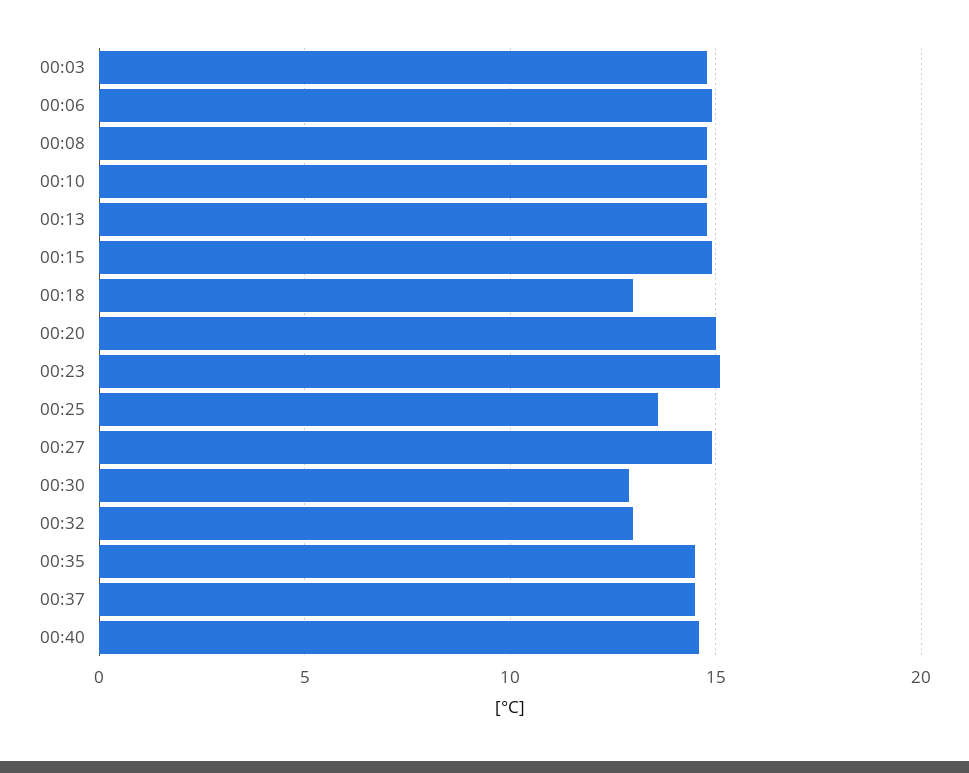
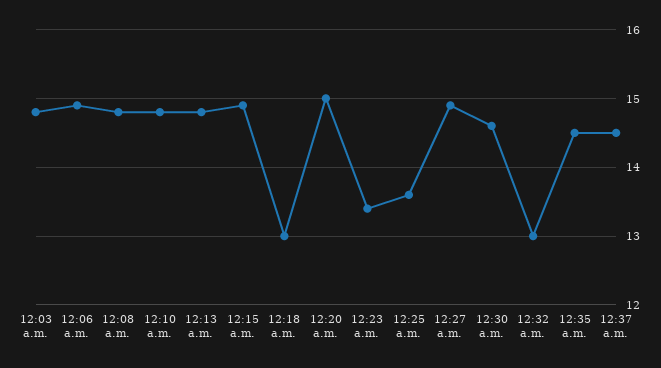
00:23: 15 -> 13.4
00:30: 13 -> 14.6
00:40: 14.5 -> none

